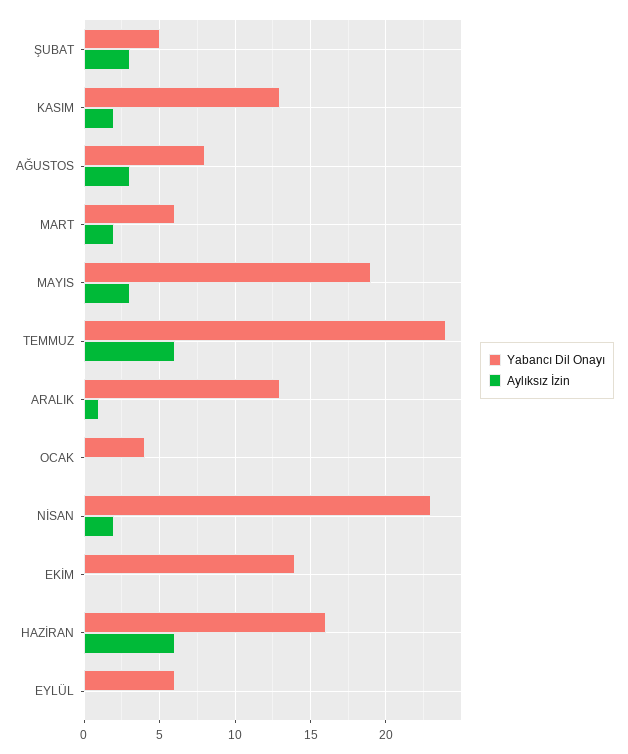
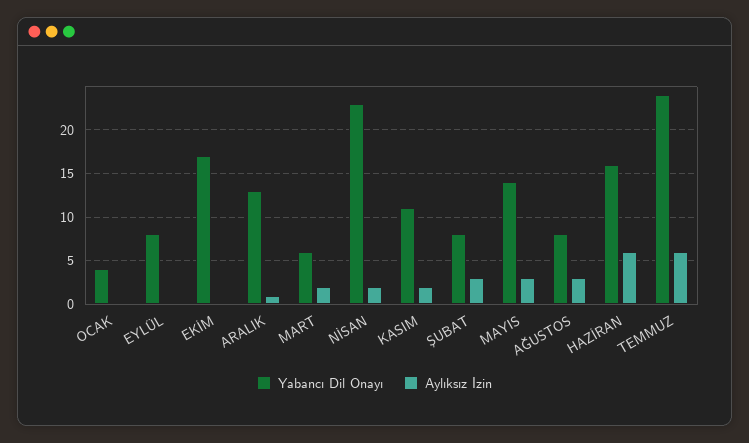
Yabancı Dil Onayı, ŞUBAT: 5 -> 8
Yabancı Dil Onayı, KASIM: 13 -> 11
Yabancı Dil Onayı, MAYIS: 19 -> 14
Yabancı Dil Onayı, EKİM: 14 -> 17
Yabancı Dil Onayı, EYLÜL: 6 -> 8

